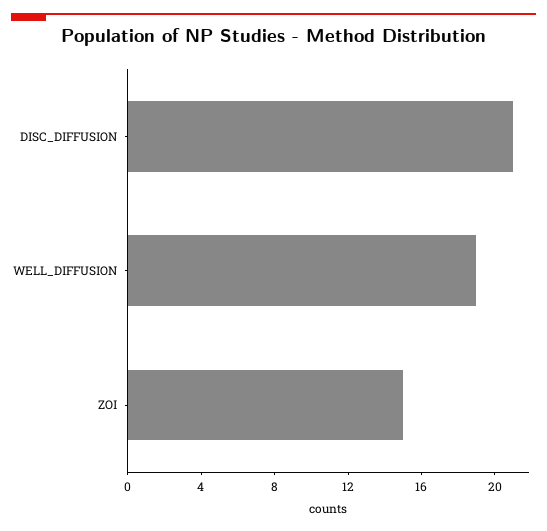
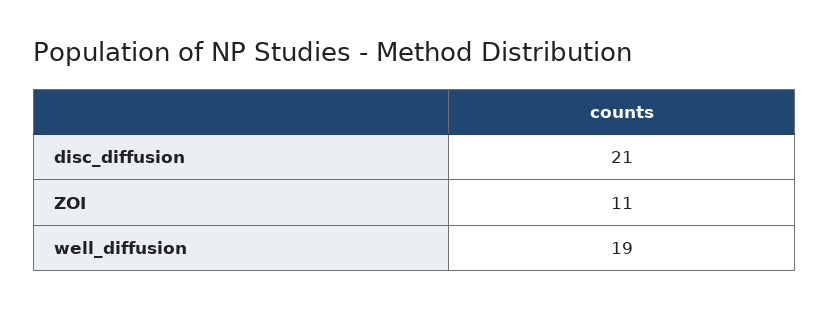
ZOI: 15 -> 11

